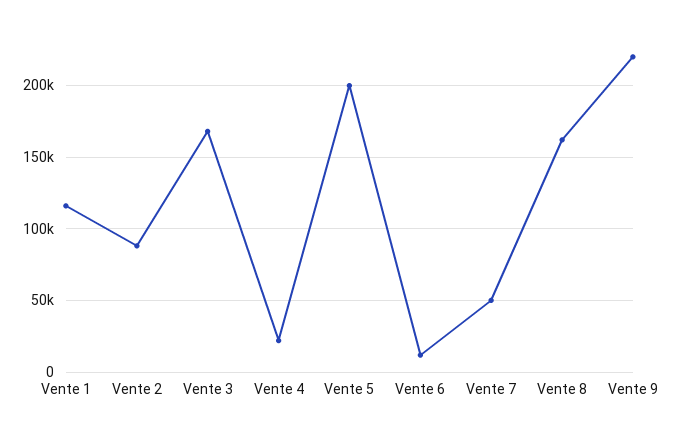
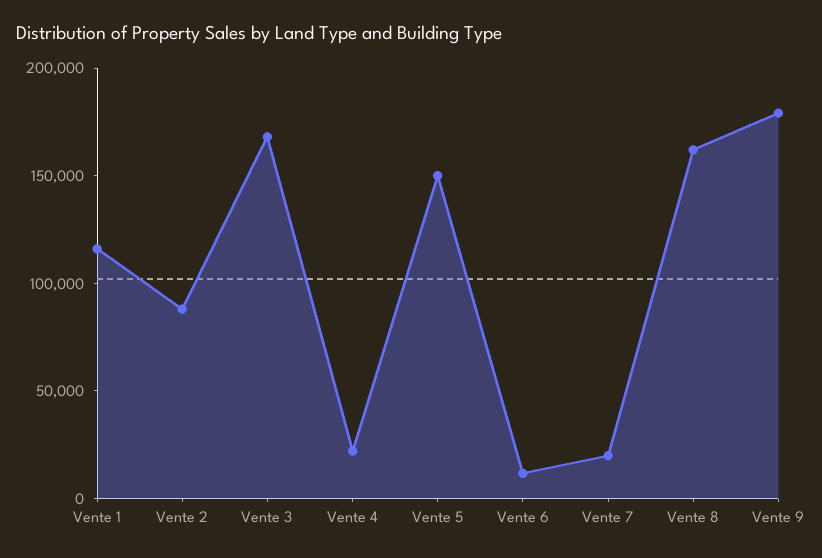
Vente 5: 200000 -> 150000
Vente 7: 50000 -> 20000
Vente 9: 220000 -> 180000

